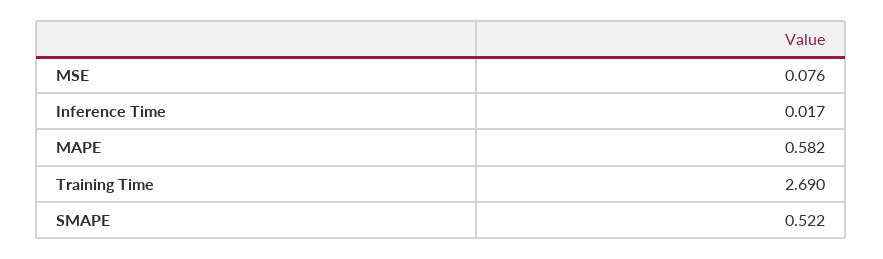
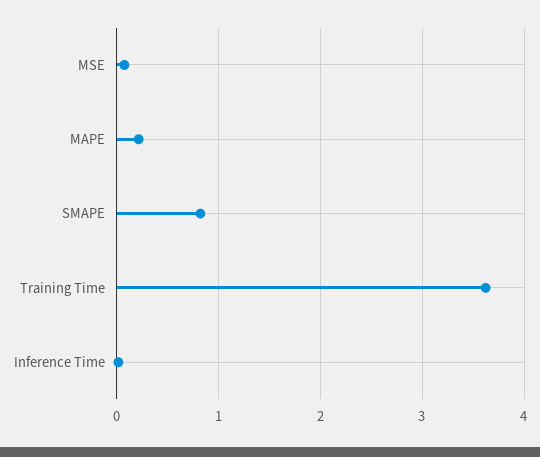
MAPE: 0.582 -> 0.2
Training Time: 2.69 -> 3.6
SMAPE: 0.522 -> 0.8

